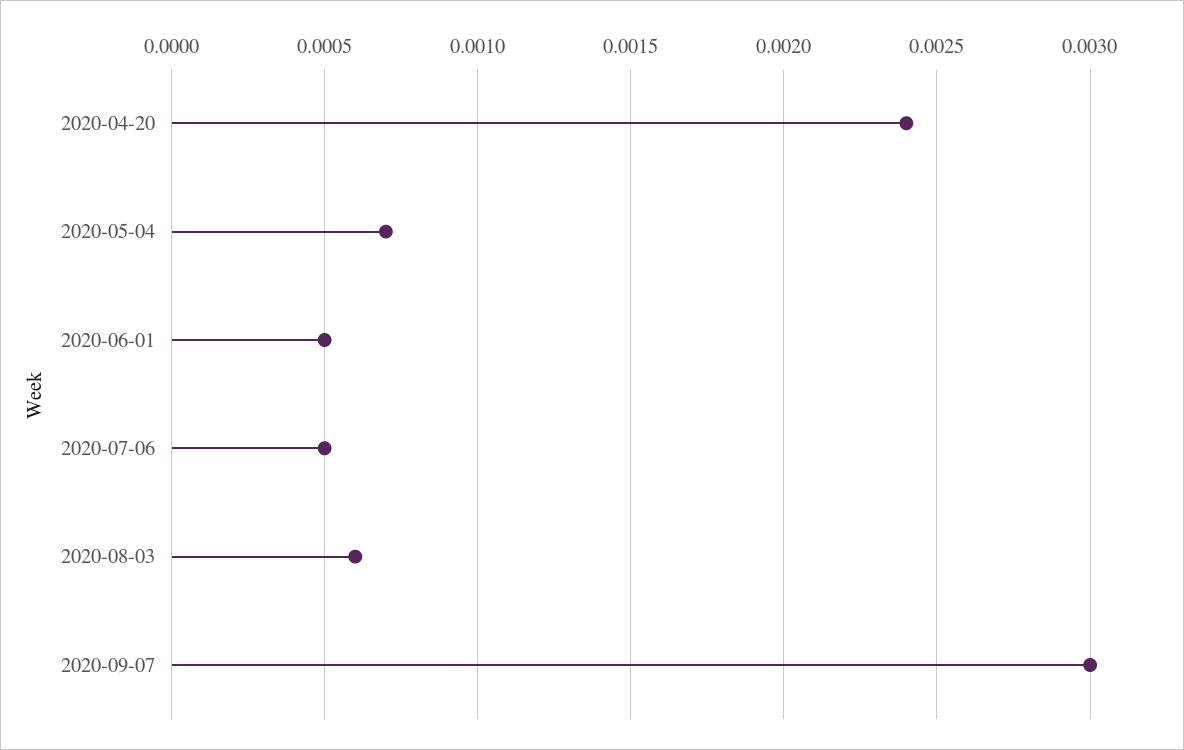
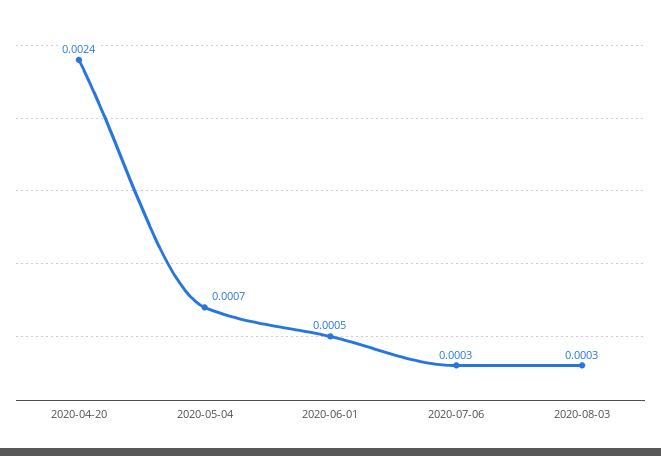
2020-07-06: 0.0005 -> 0.0003
2020-08-03: 0.0006 -> 0.0003
2020-09-07: 0.003 -> none

